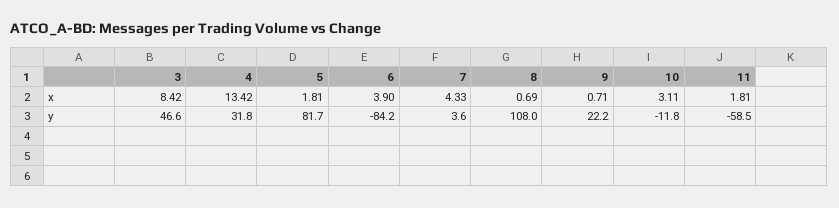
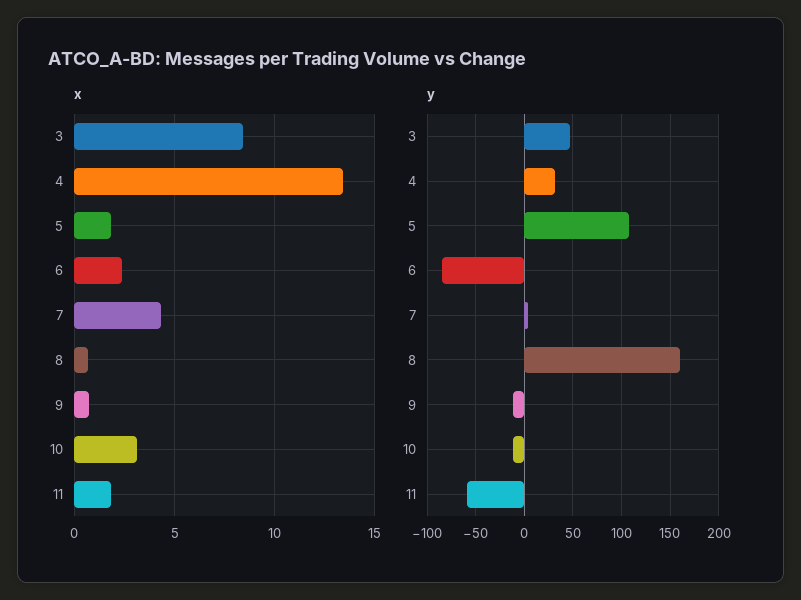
x, 6: 3.9 -> 2.5
y, 5: 81.7 -> 110
y, 8: 108 -> 160
y, 9: 22.2 -> -10

